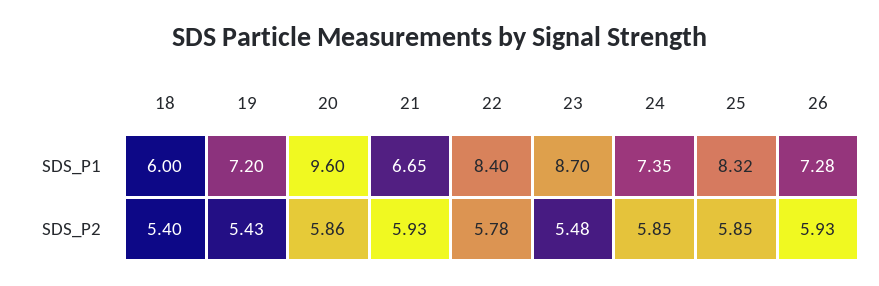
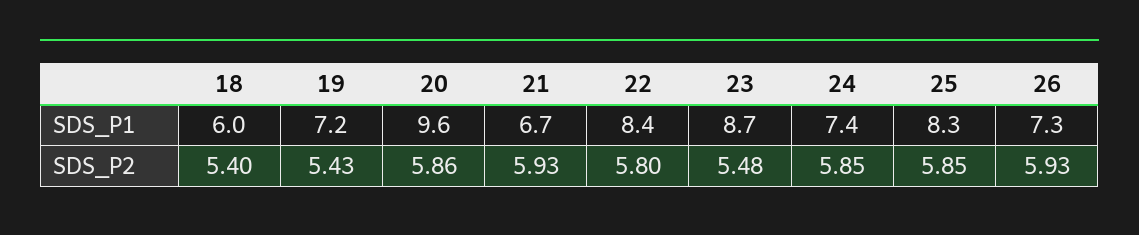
22, SDS_P2: 5.78 -> 5.8

